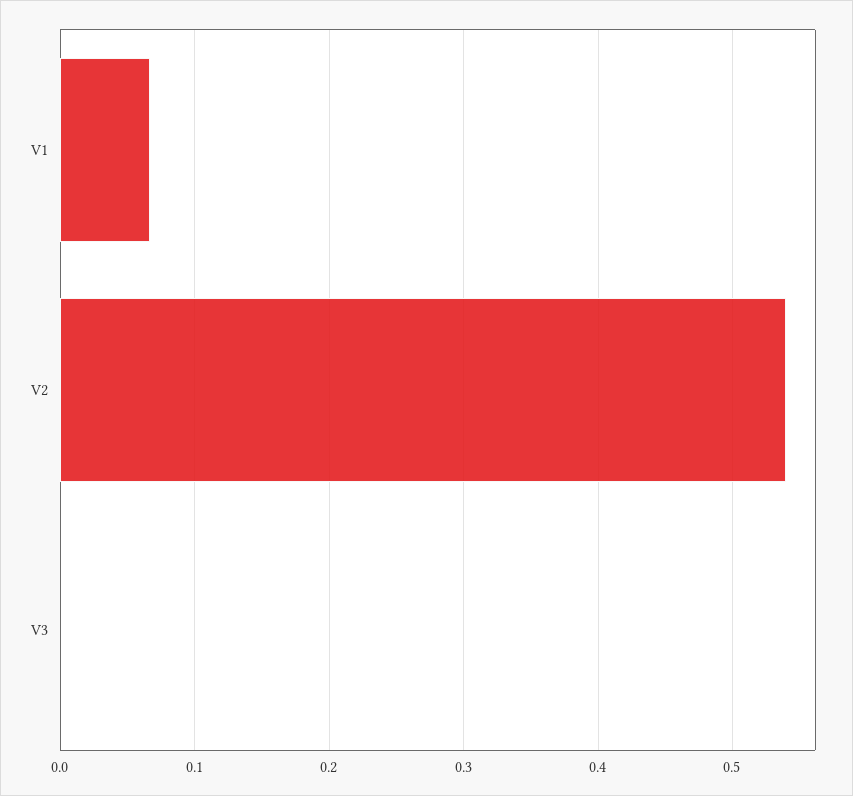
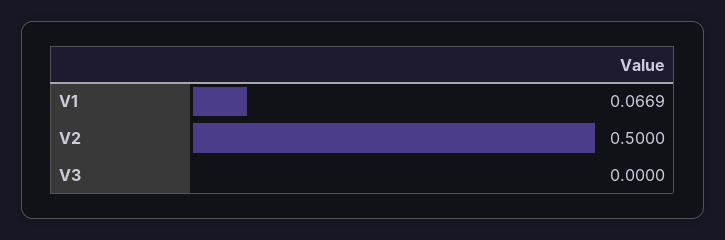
V2: 0.54 -> 0.5

